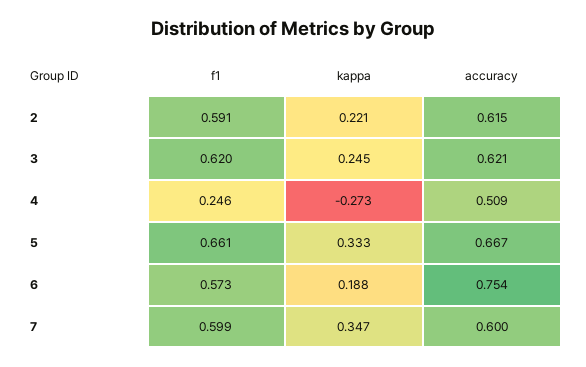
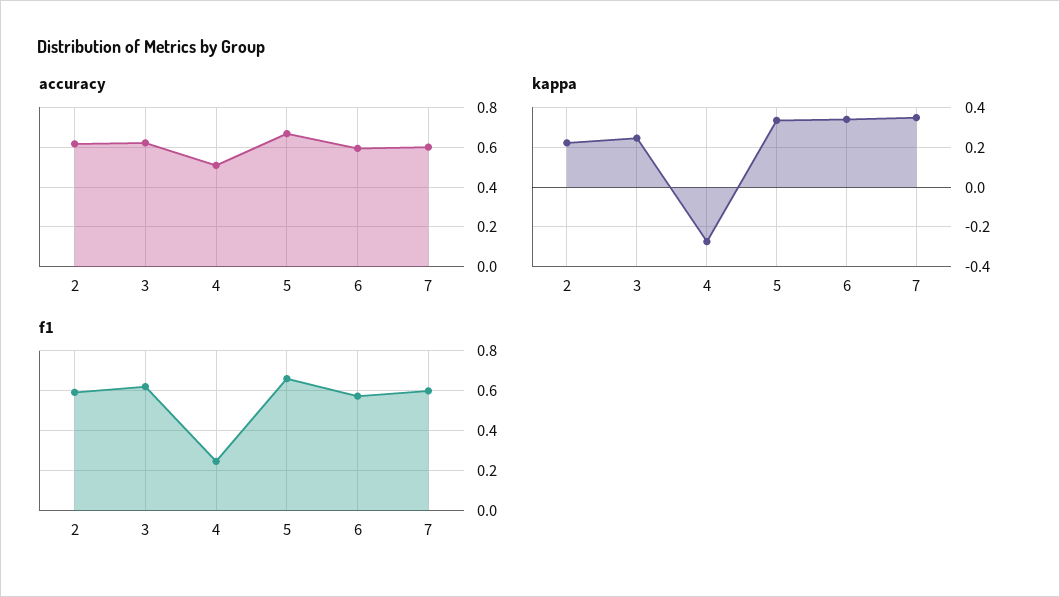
kappa, 6: 0.188 -> 0.35
accuracy, 6: 0.754 -> 0.6

